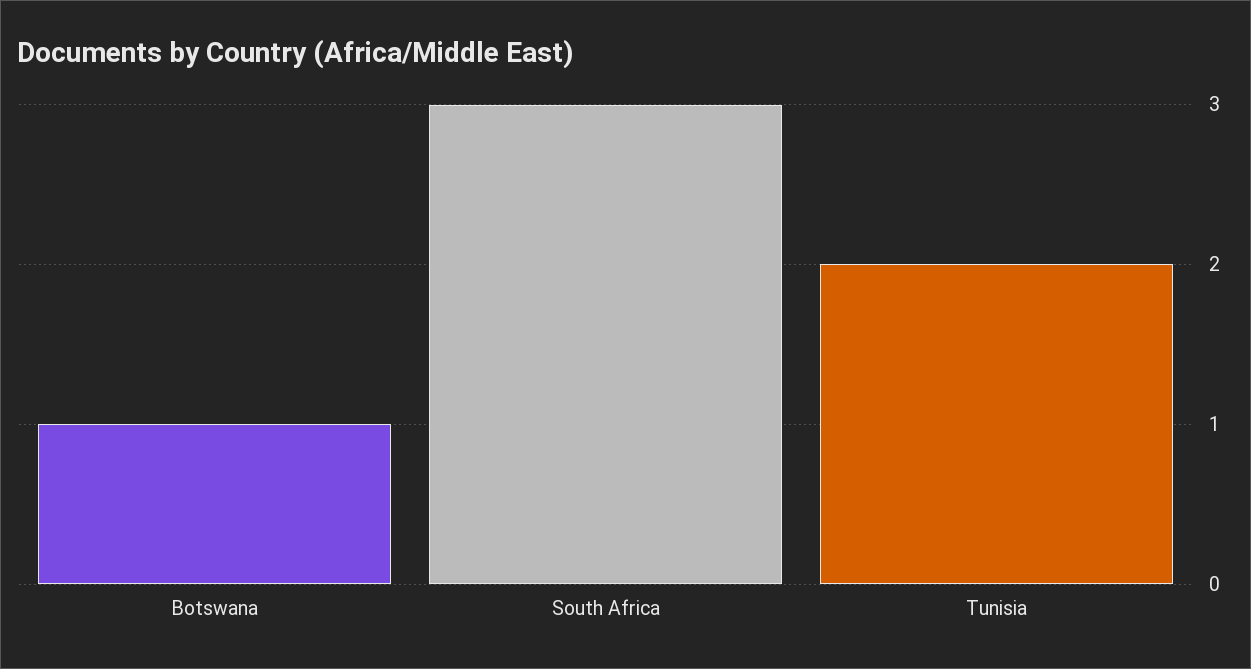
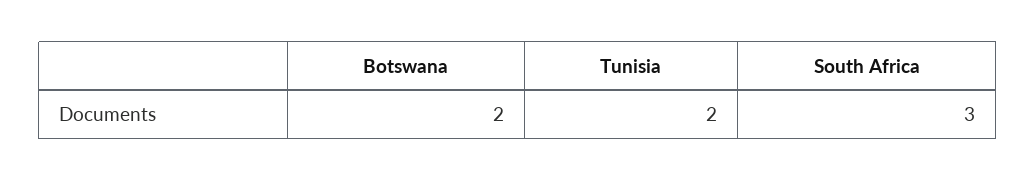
Botswana: 1 -> 2

